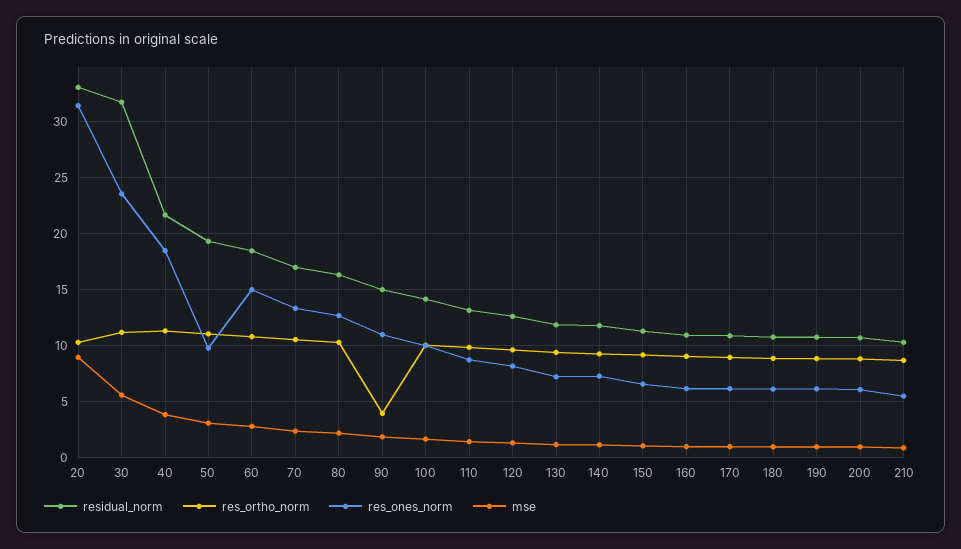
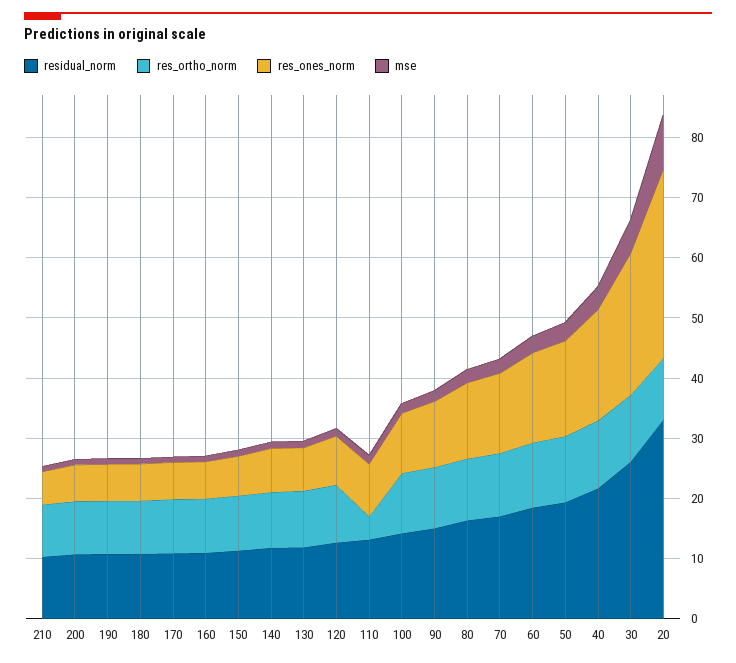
residual_norm, 30: 32 -> 26
res_ones_norm, 50: 10 -> 16
res_ortho_norm, 90: 4 -> 10
res_ortho_norm, 110: 10 -> 4

